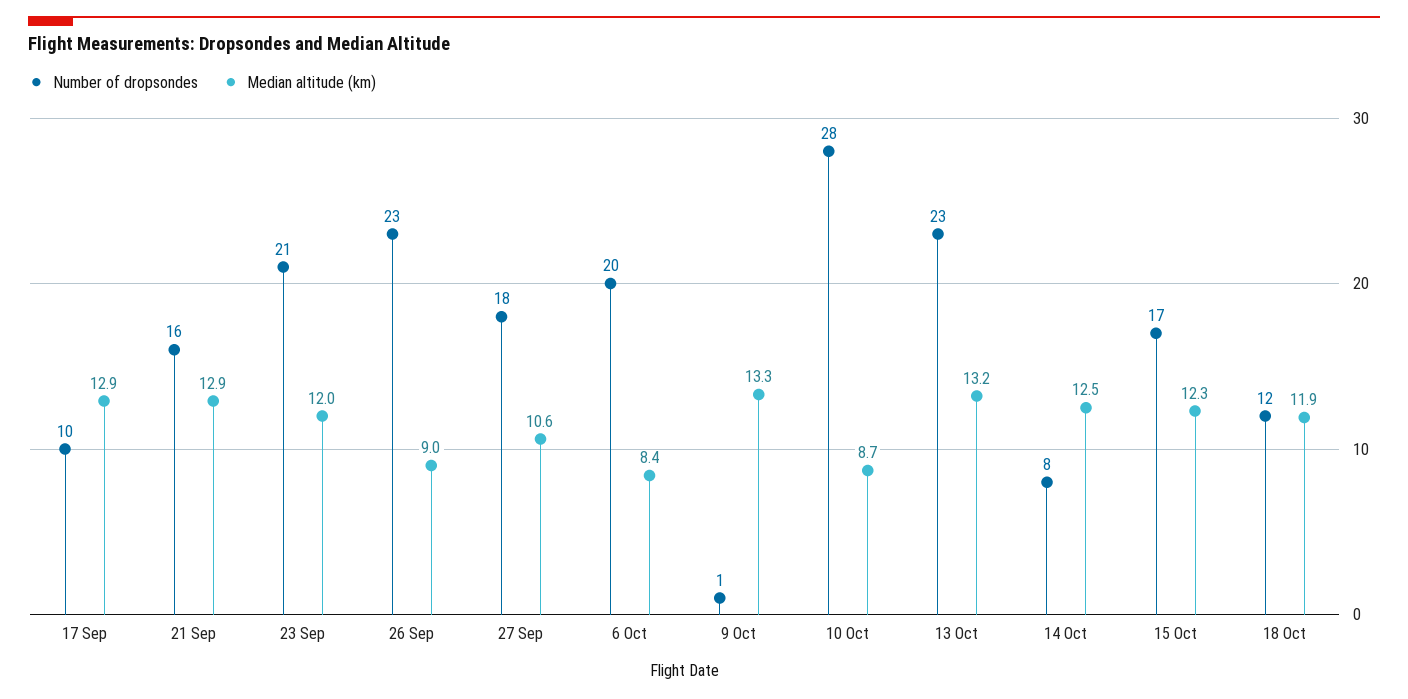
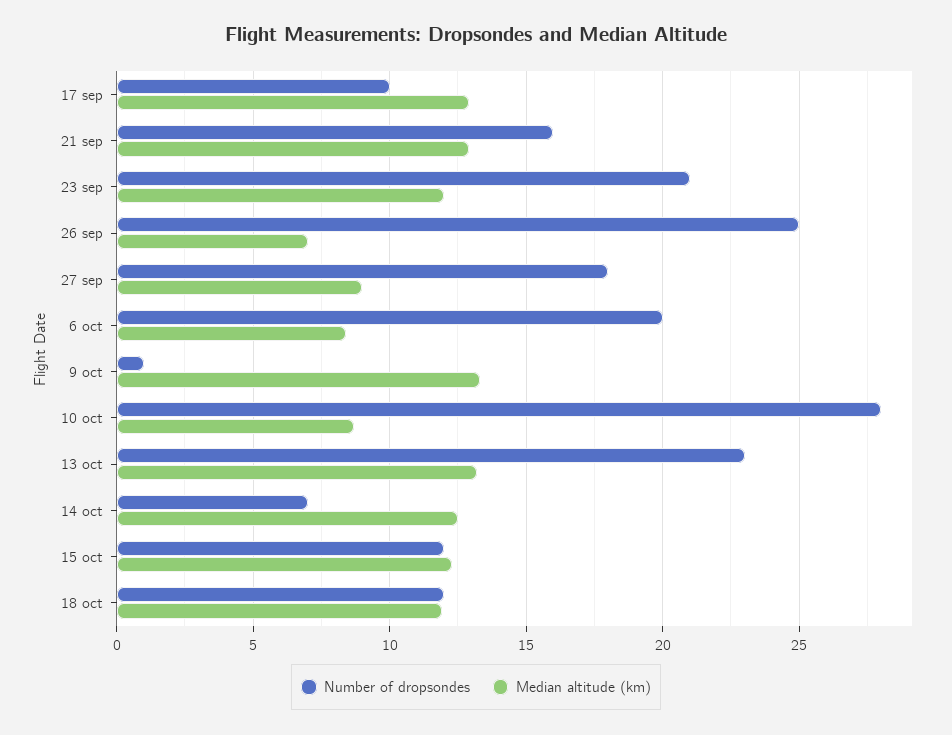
Number of dropsondes, 26 Sep: 23 -> 25
Median altitude (km), 26 Sep: 9 -> 7
Median altitude (km), 27 Sep: 10.6 -> 9
Number of dropsondes, 14 Oct: 8 -> 7
Number of dropsondes, 15 Oct: 17 -> 12

